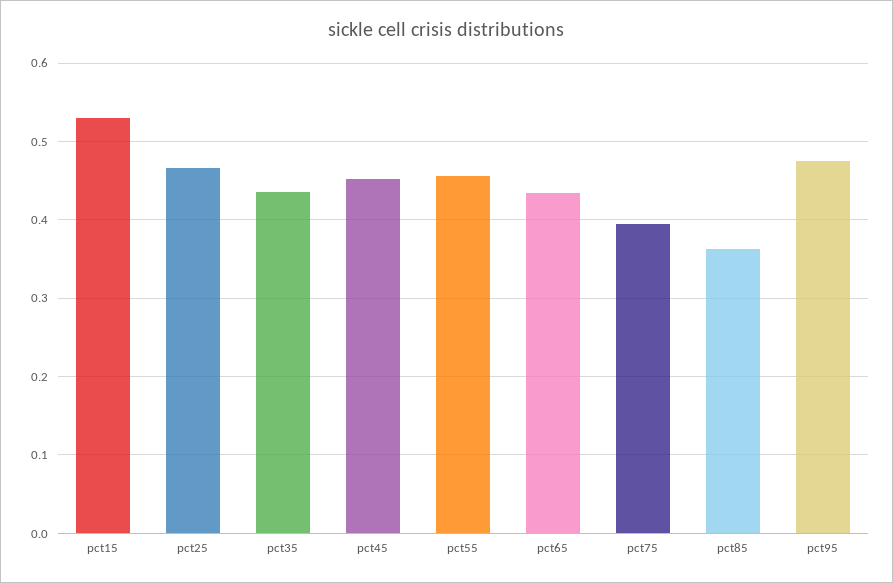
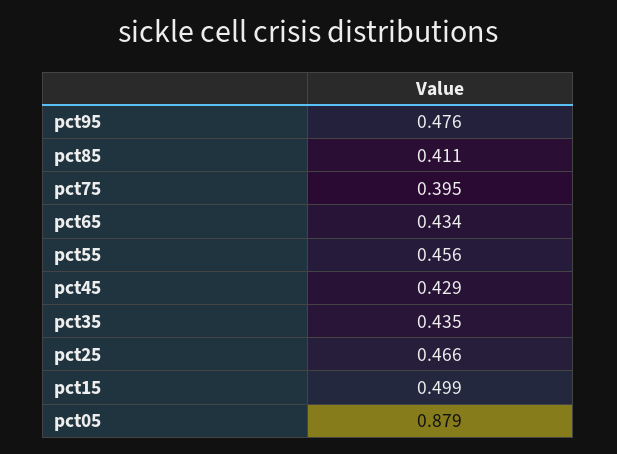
pct15: 0.53 -> 0.499
pct45: 0.45 -> 0.429
pct85: 0.36 -> 0.411
pct05: none -> 0.879

